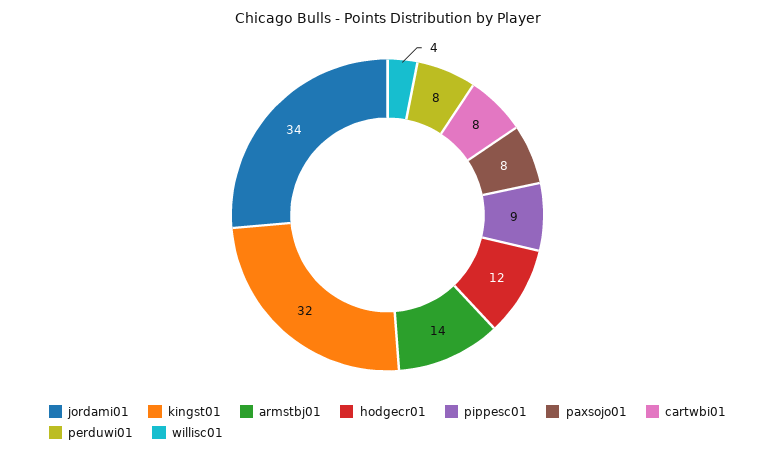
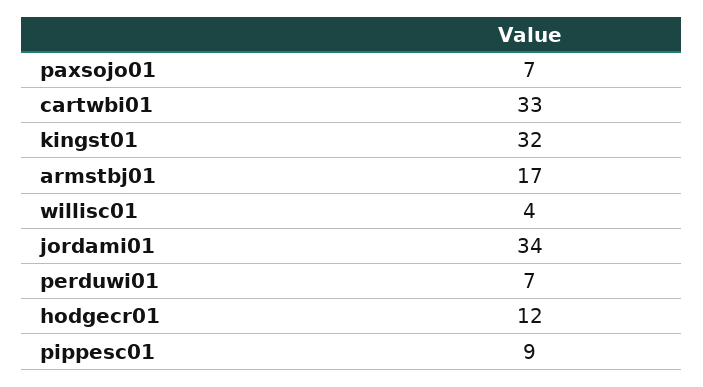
armstbj01: 14 -> 17
paxsojo01: 8 -> 7
cartwbi01: 8 -> 33
perduwi01: 8 -> 7

